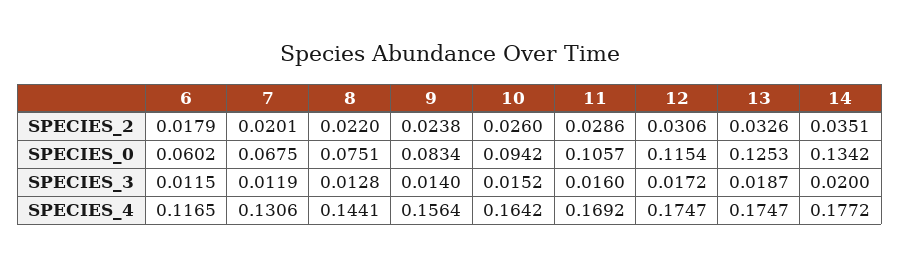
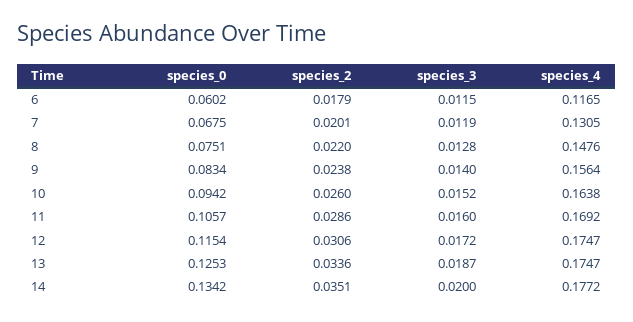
13, SPECIES_2: 0.0326 -> 0.0336
7, SPECIES_4: 0.1306 -> 0.1305
8, SPECIES_4: 0.1441 -> 0.1476
10, SPECIES_4: 0.1642 -> 0.1638

